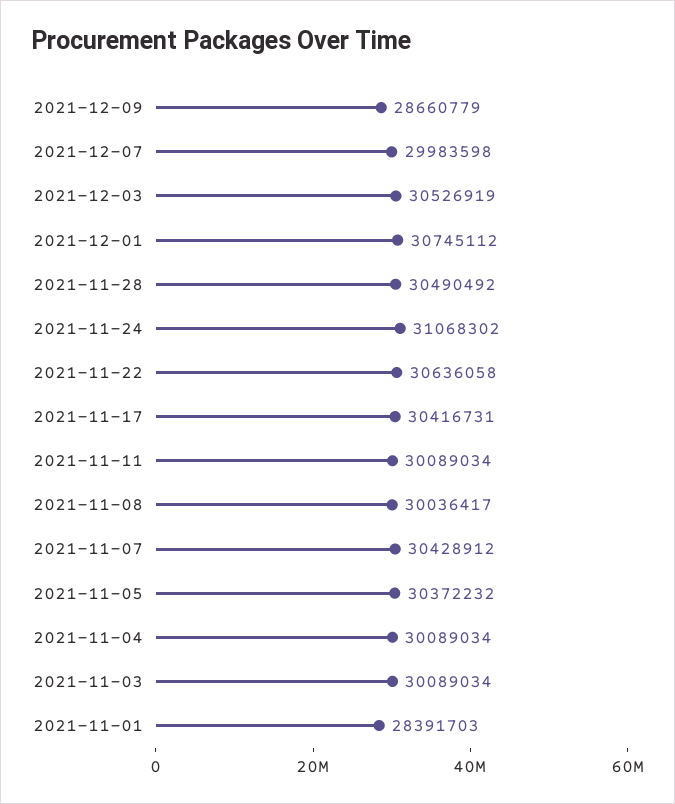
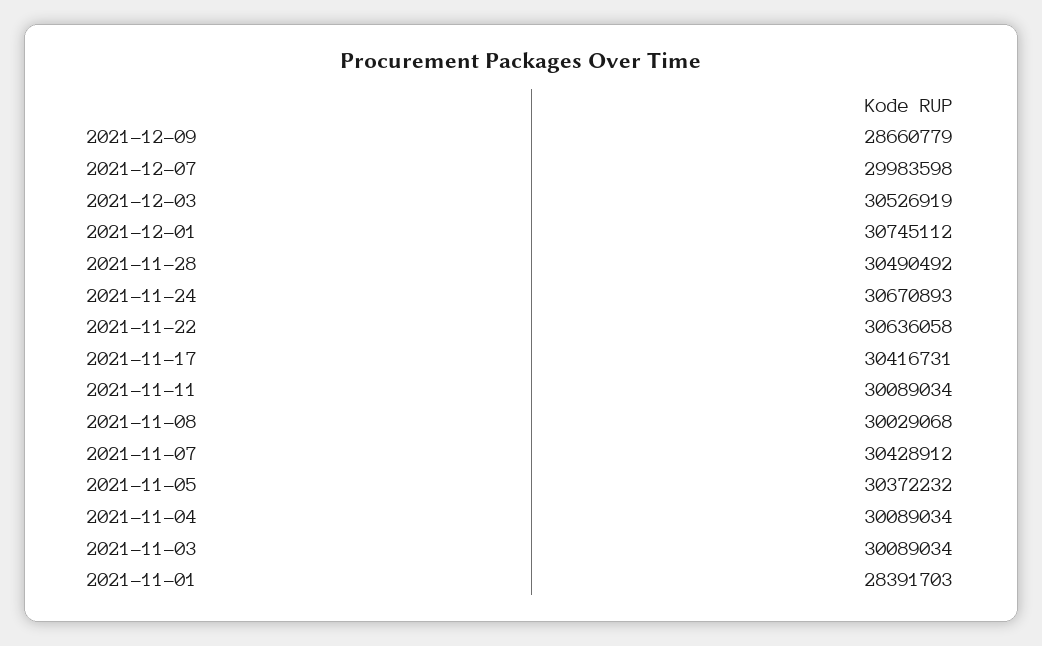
2021-11-24: 31068302 -> 30670893
2021-11-08: 30036417 -> 30029068

